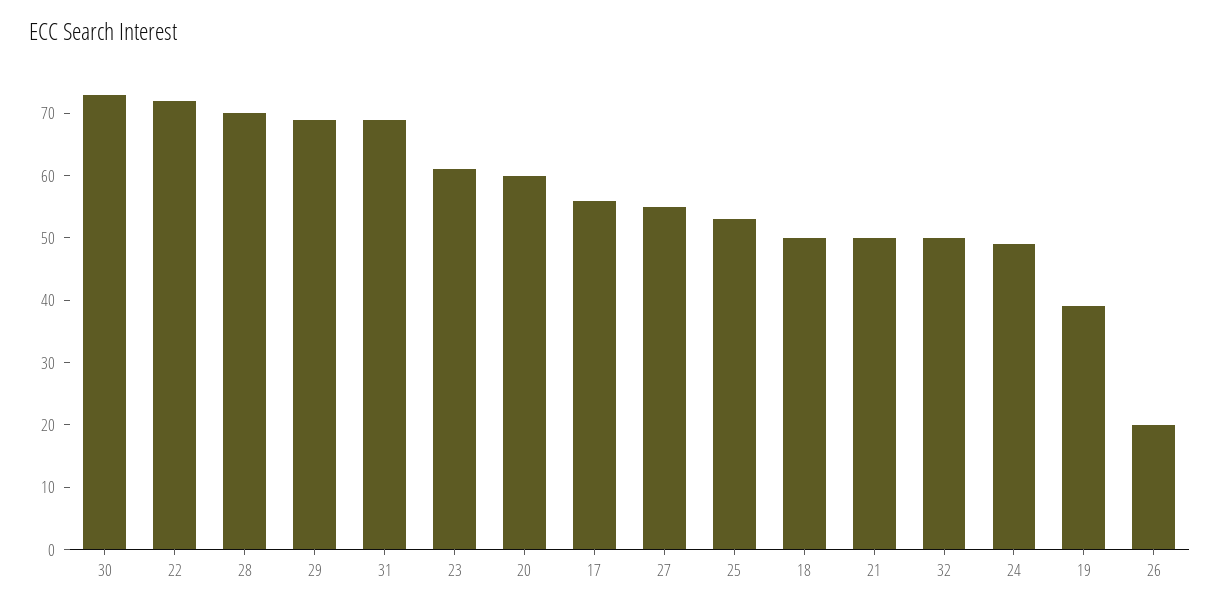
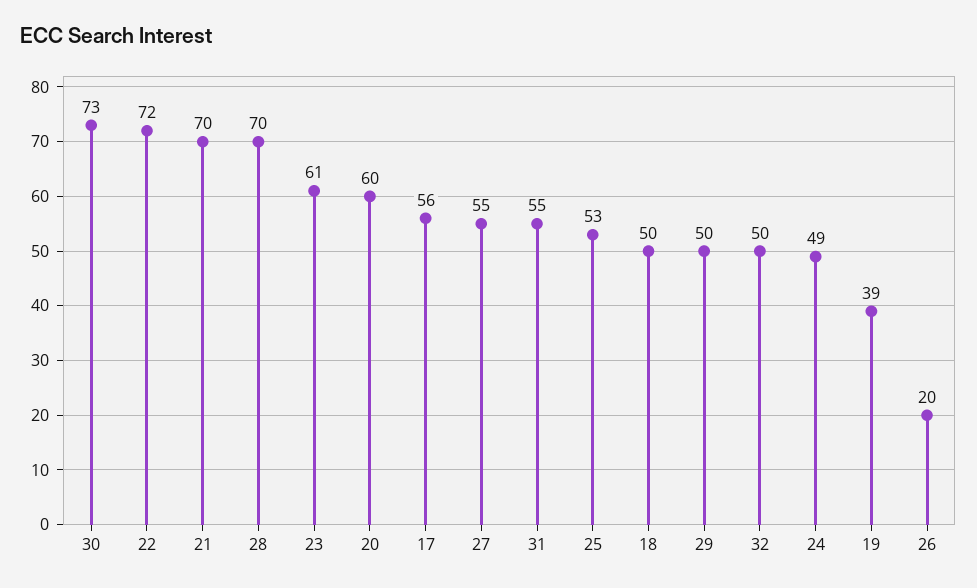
29: 70 -> 50
31: 70 -> 55
21: 50 -> 70

